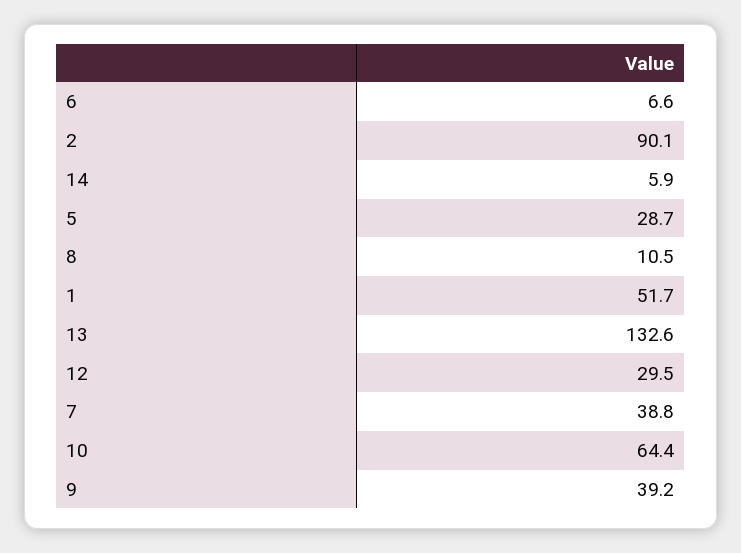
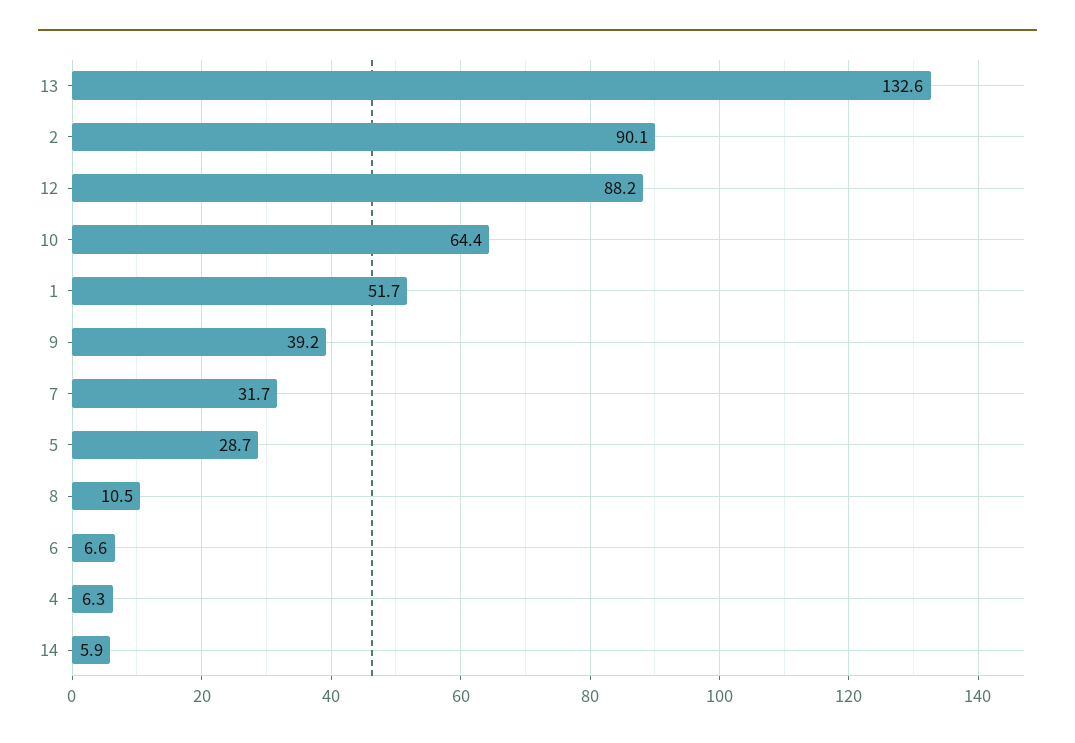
12: 29.5 -> 88.2
7: 38.8 -> 31.7
4: none -> 6.3

